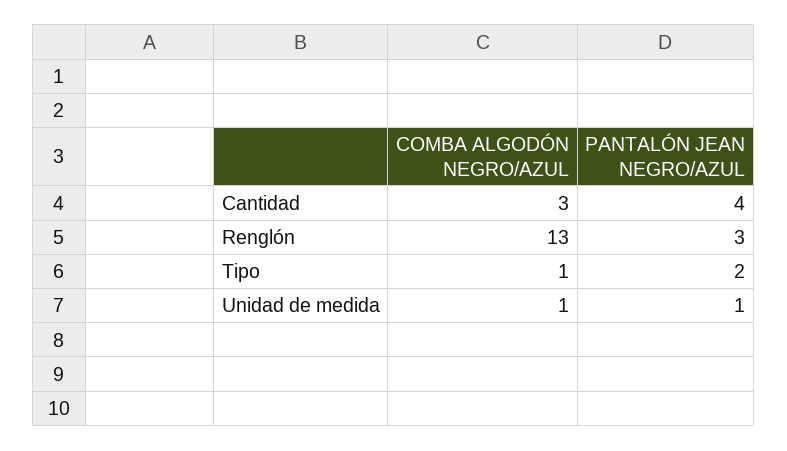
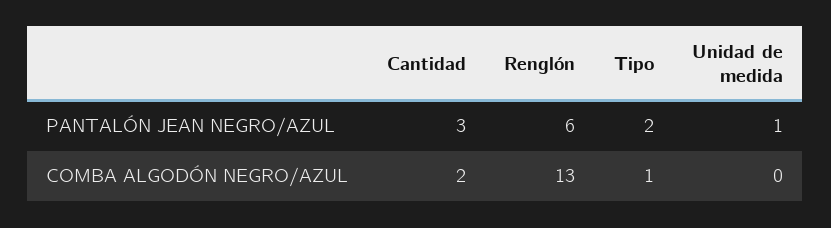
COMBA ALGODÓN NEGRO/AZUL, Cantidad: 3 -> 2
PANTALÓN JEAN NEGRO/AZUL, Cantidad: 4 -> 3
PANTALÓN JEAN NEGRO/AZUL, Renglón: 3 -> 6
COMBA ALGODÓN NEGRO/AZUL, Unidad de medida: 1 -> 0

